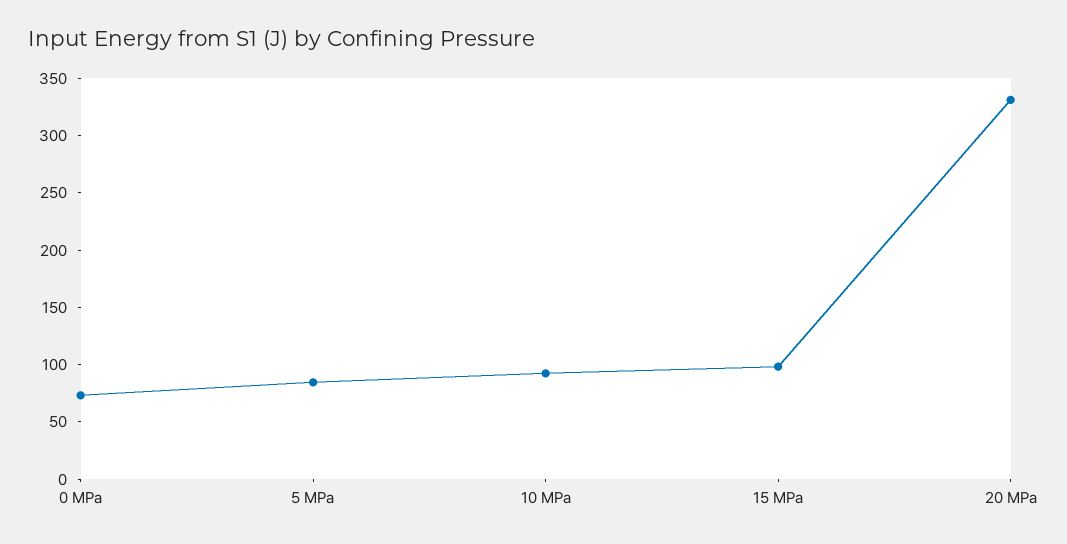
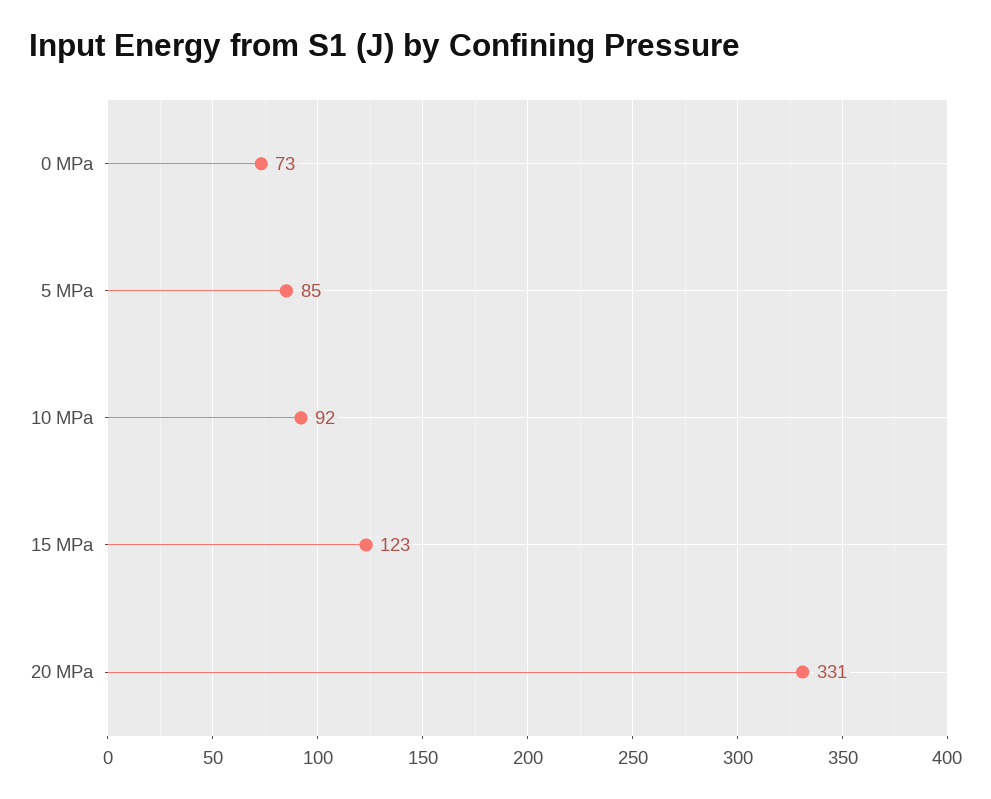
15 MPa: 100 -> 123

